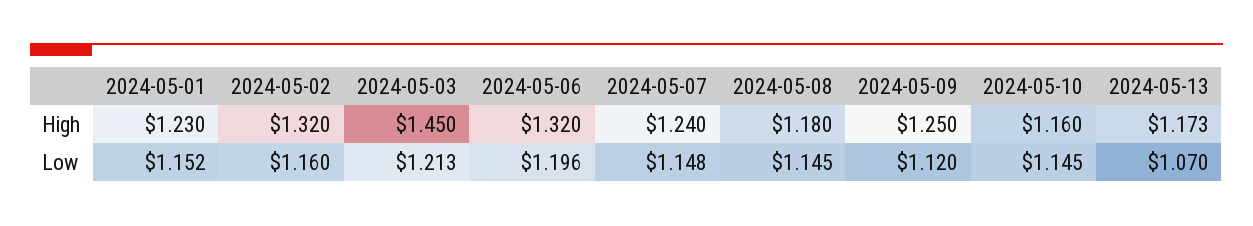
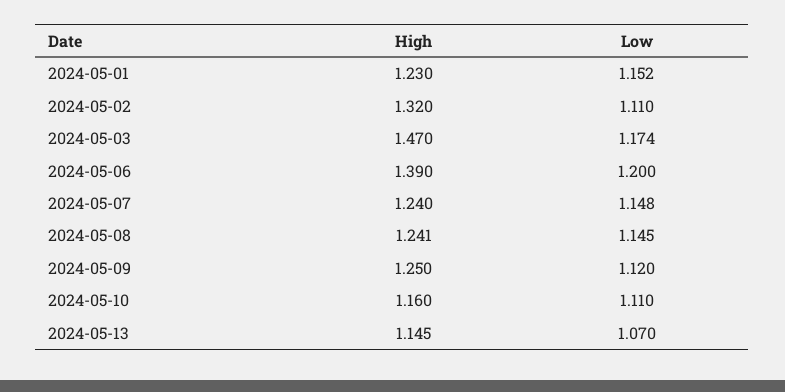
2024-05-03, High: 1.45 -> 1.47
2024-05-06, High: 1.32 -> 1.39
2024-05-08, High: 1.18 -> 1.241
2024-05-13, High: 1.173 -> 1.145
2024-05-02, Low: 1.16 -> 1.11
2024-05-03, Low: 1.213 -> 1.174
2024-05-06, Low: 1.196 -> 1.2
2024-05-10, Low: 1.145 -> 1.11

